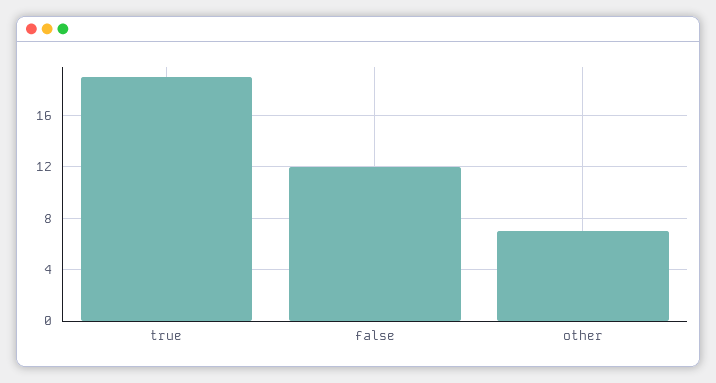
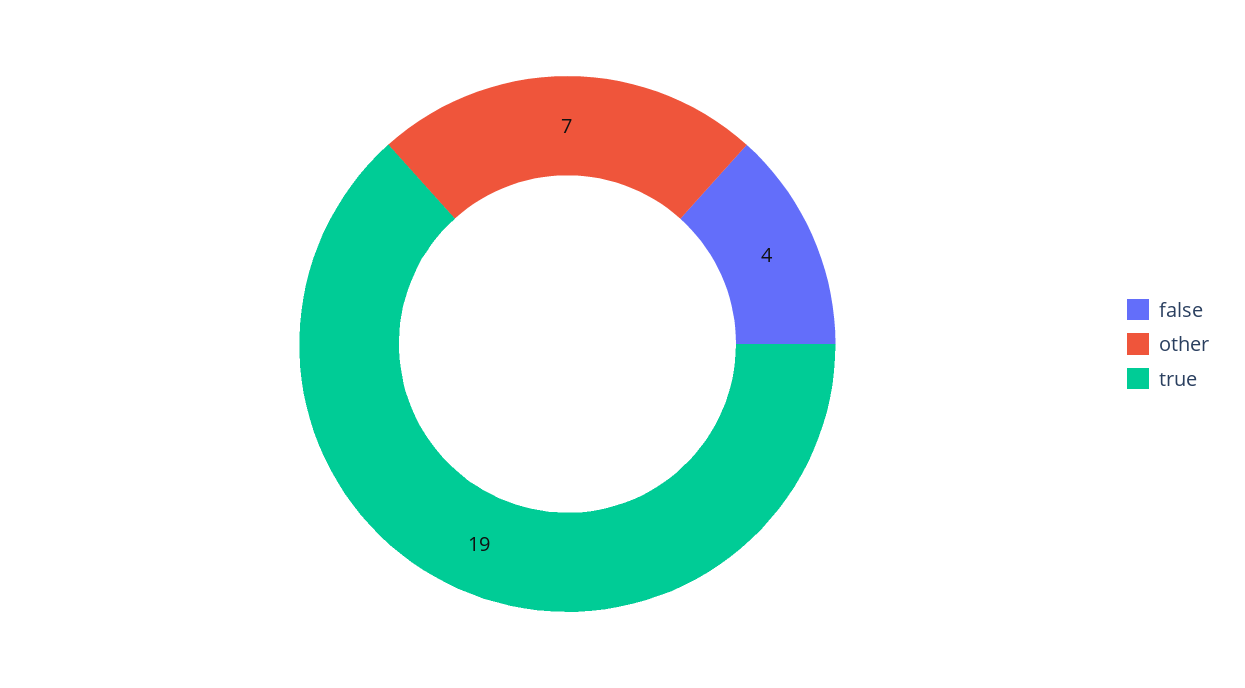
false: 12 -> 4

